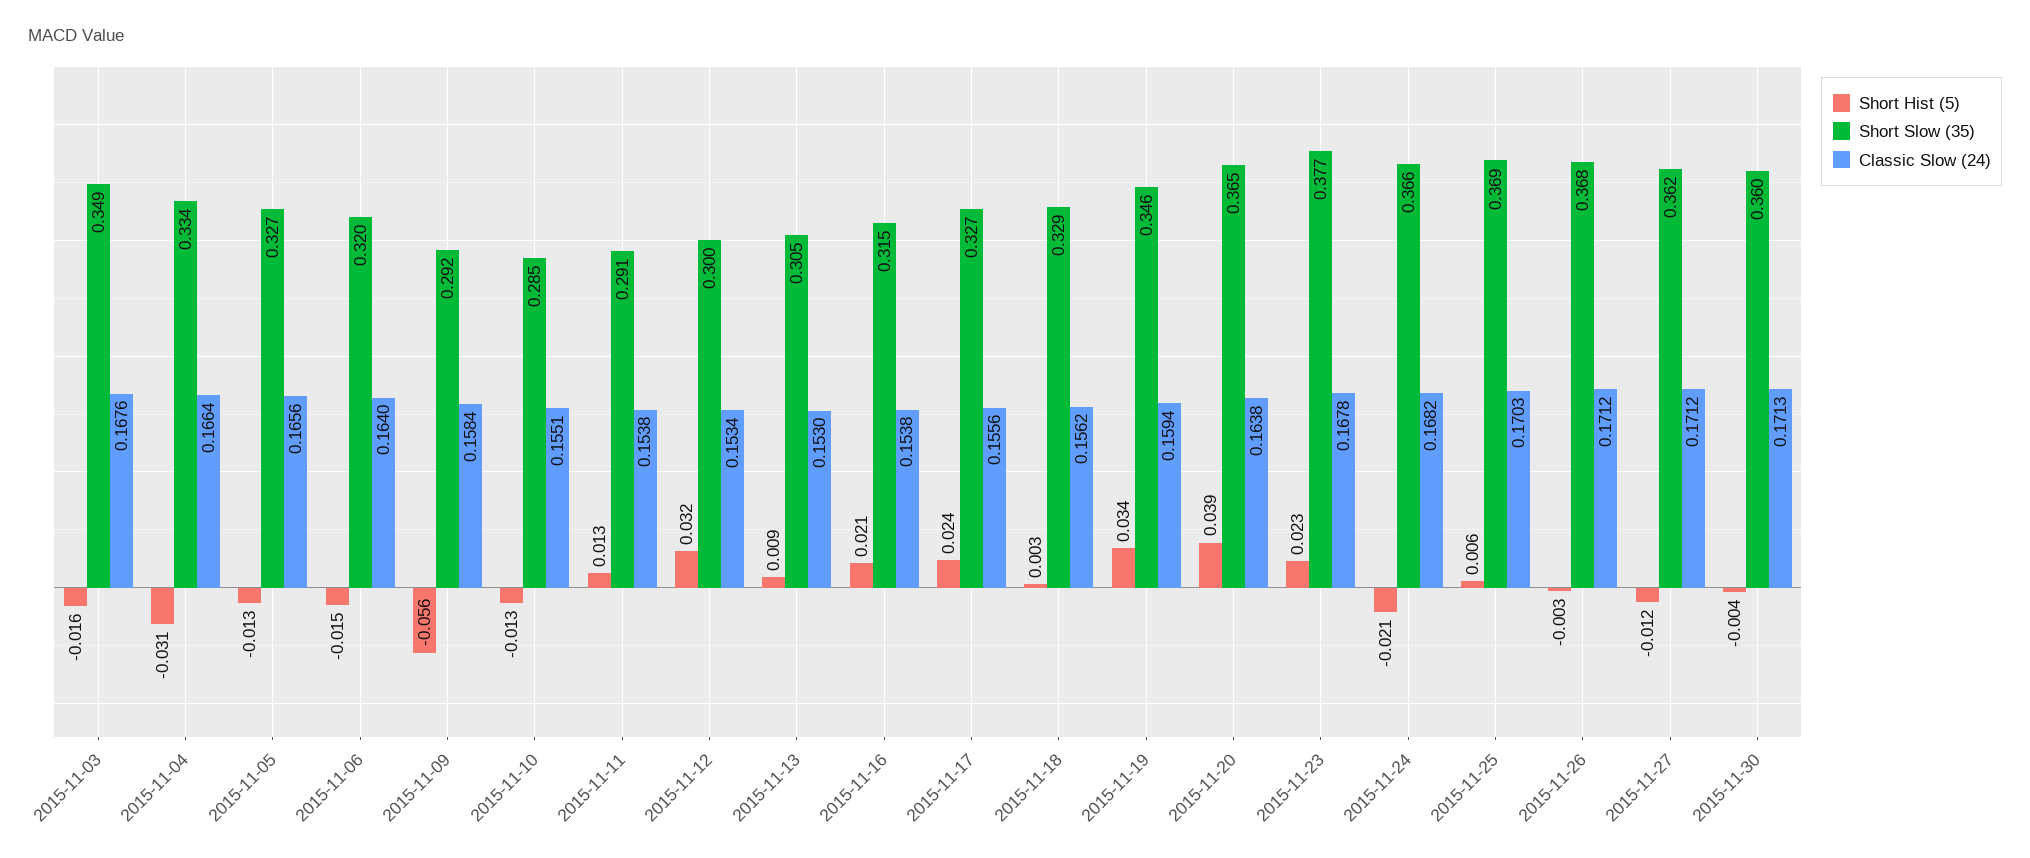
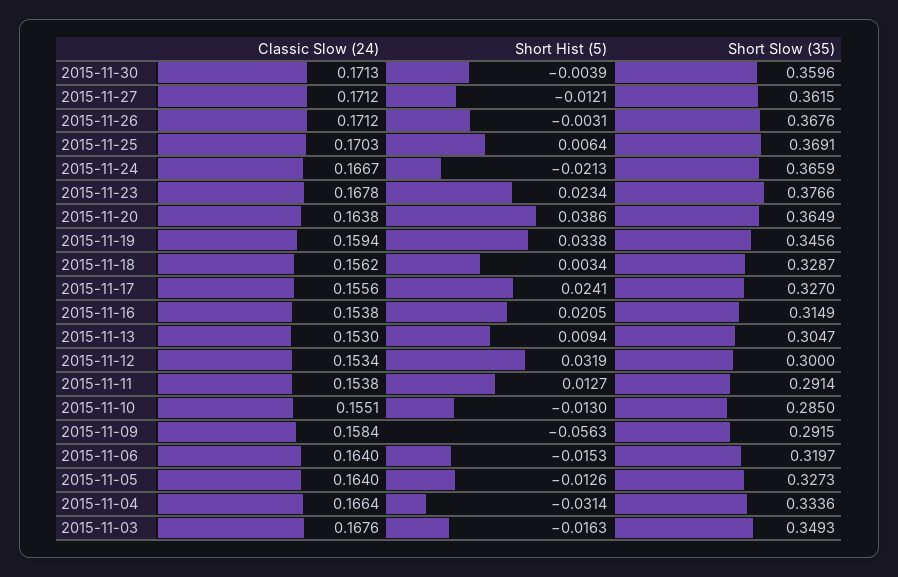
Classic Slow (24), 2015-11-05: 0.1656 -> 0.164
Classic Slow (24), 2015-11-24: 0.1682 -> 0.1667

